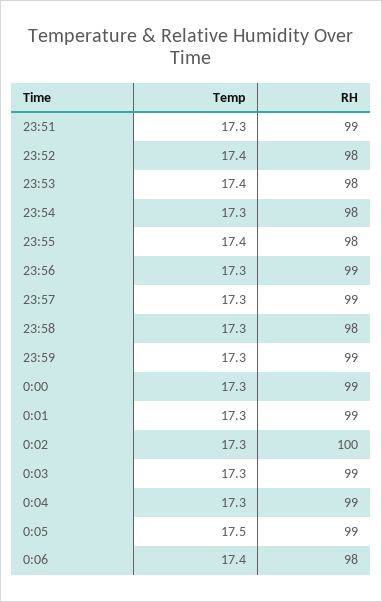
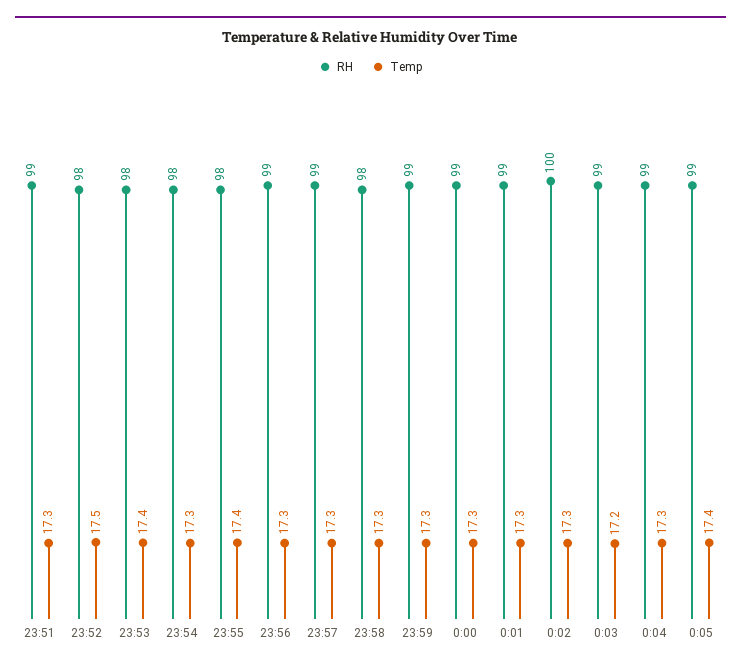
Temp, 23:52: 17.4 -> 17.5
Temp, 0:03: 17.3 -> 17.2
Temp, 0:05: 17.5 -> 17.4
Temp, 0:06: 17.4 -> none
RH, 0:06: 98 -> none

